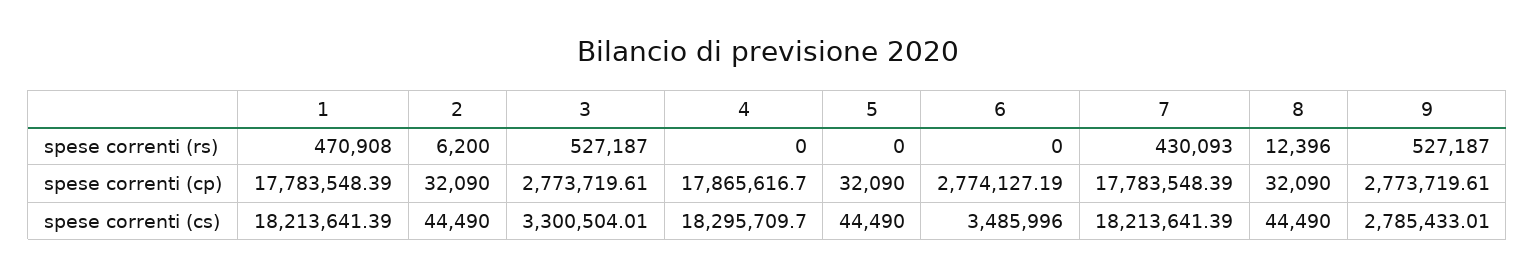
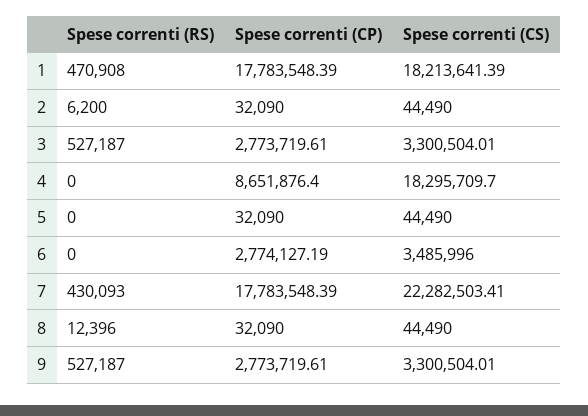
4, spese correnti (cp): 17865616.7 -> 8651876.4
7, spese correnti (cs): 18213641.39 -> 22282503.41
9, spese correnti (cs): 2785433.01 -> 3300504.01

